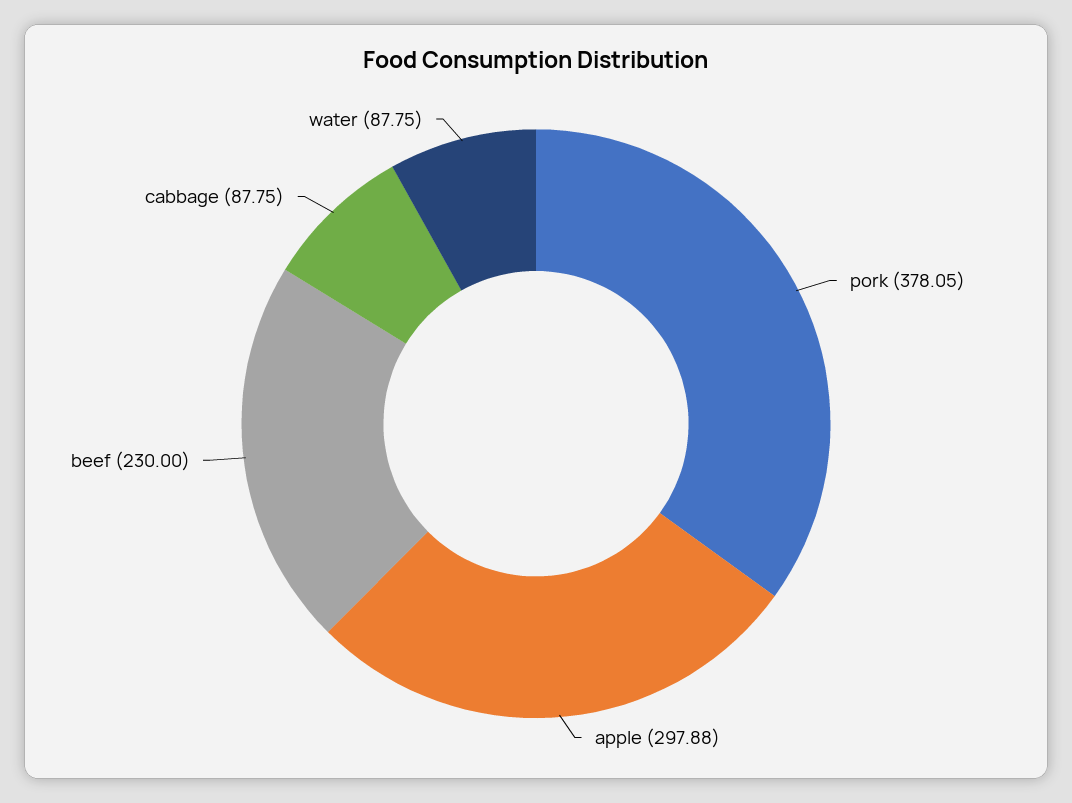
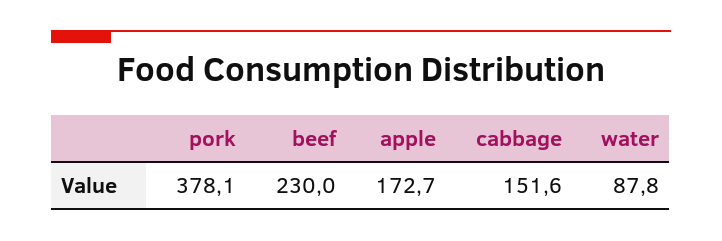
apple: 297.88 -> 172.7
cabbage: 87.75 -> 151.6

